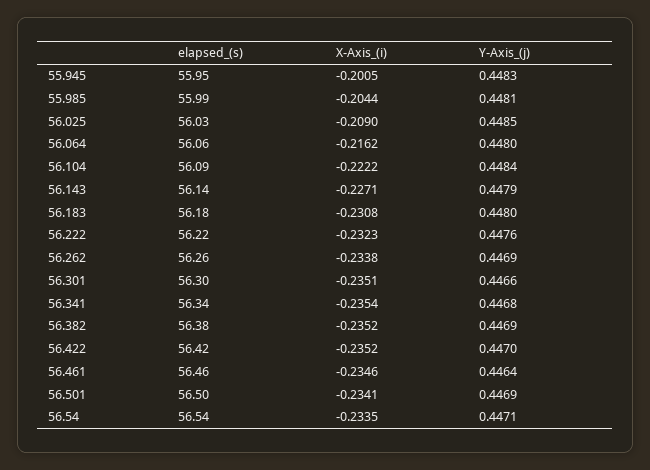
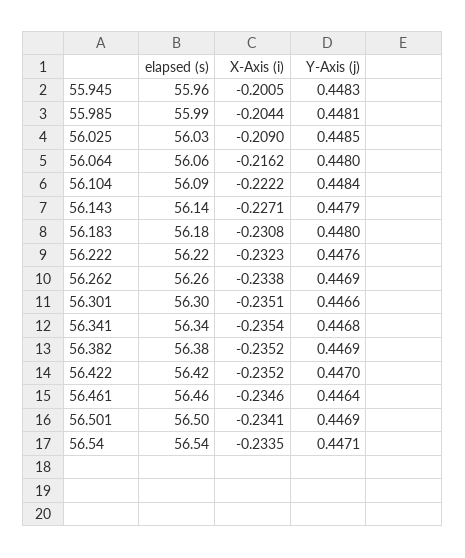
elapsed_(s), 55.945: 55.95 -> 55.96

